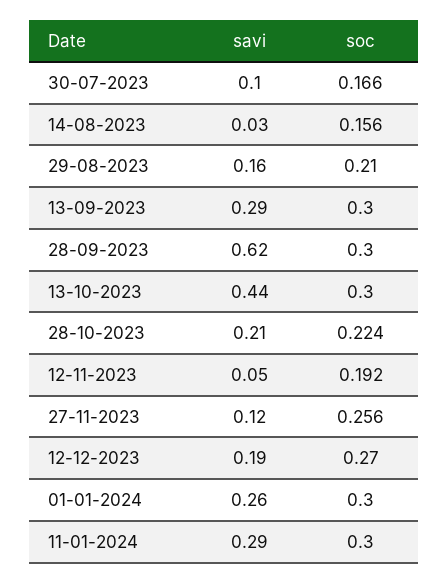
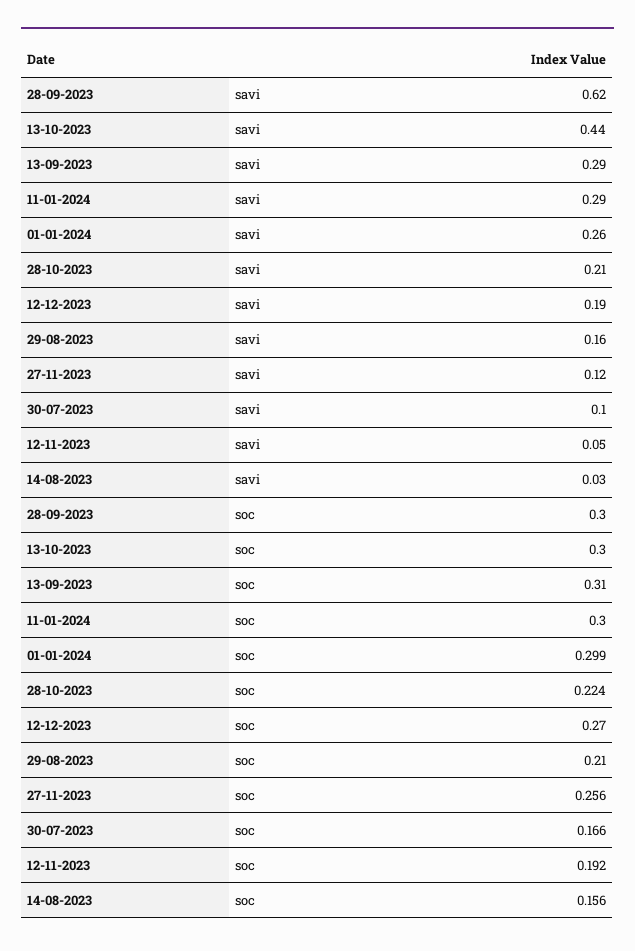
soc, 13-09-2023: 0.3 -> 0.31
soc, 01-01-2024: 0.3 -> 0.299

